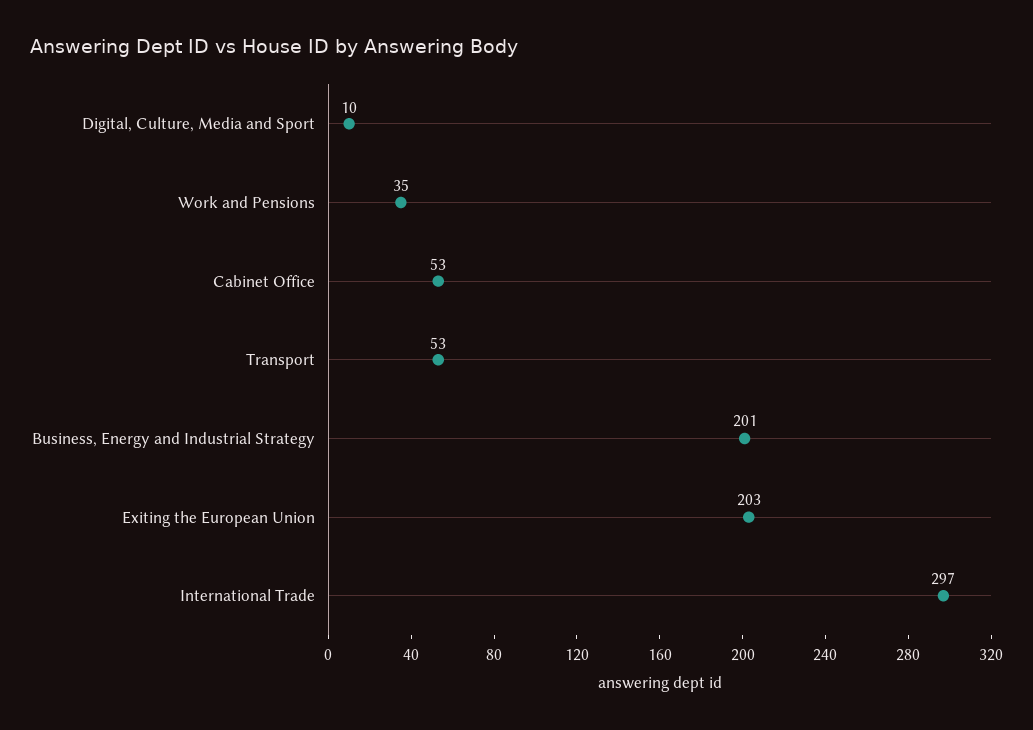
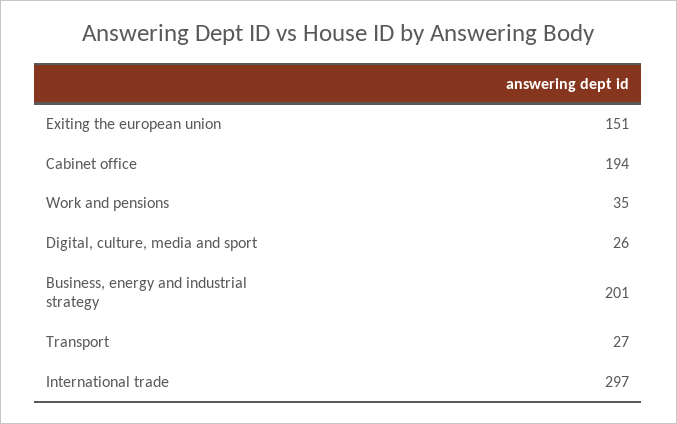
Digital, Culture, Media and Sport: 10 -> 26
Cabinet Office: 53 -> 194
Transport: 53 -> 27
Exiting the European Union: 203 -> 151

